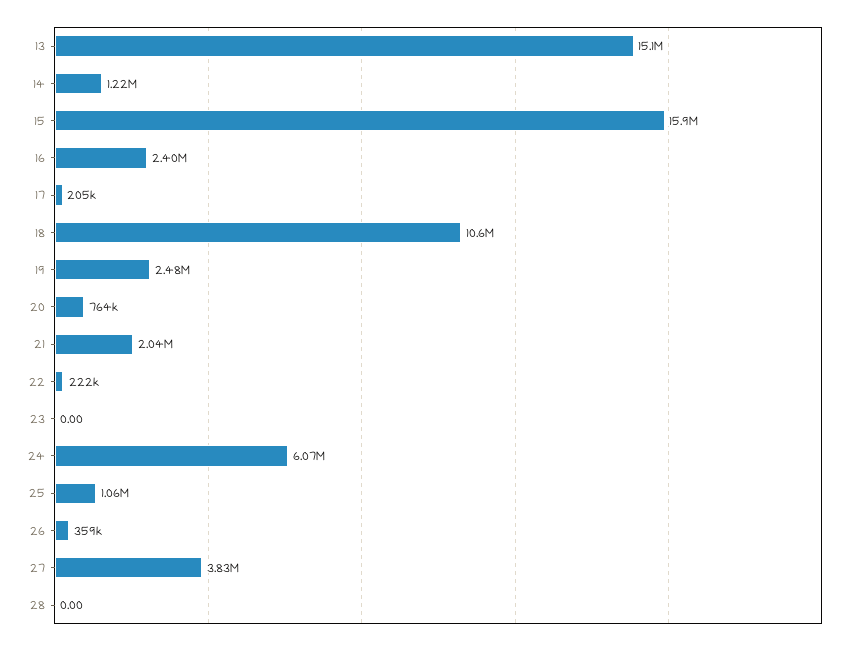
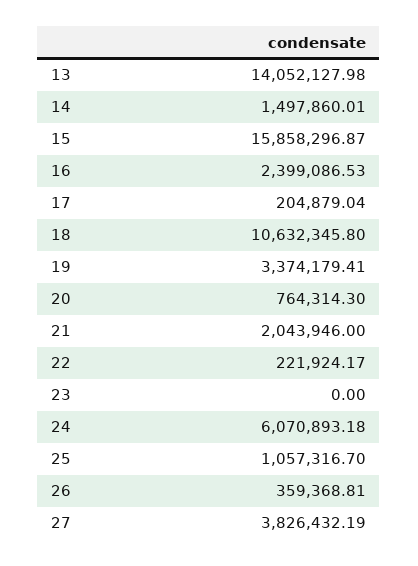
13: 15100000 -> 14052127.98
14: 1220000 -> 1497860.01
19: 2480000 -> 3374179.41
28: 0 -> none

